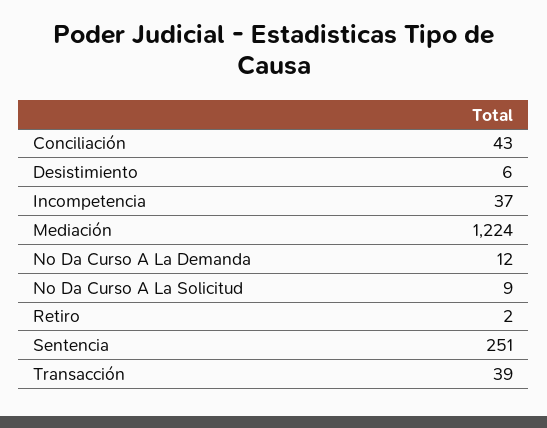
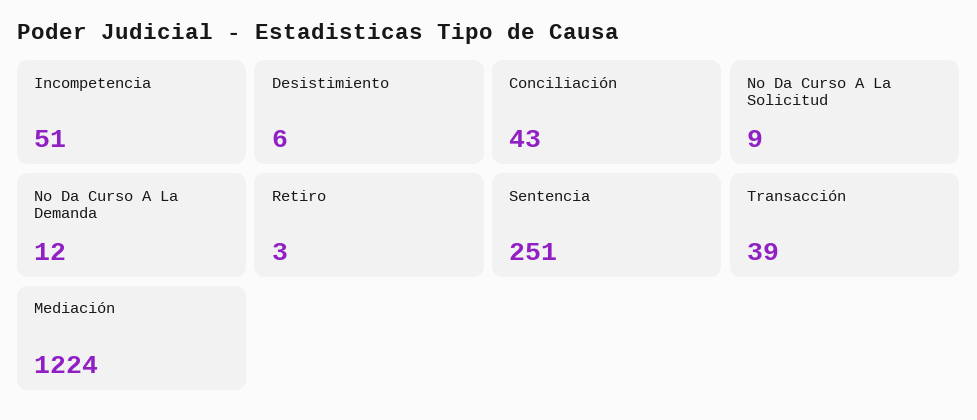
Incompetencia: 37 -> 51
Retiro: 2 -> 3

